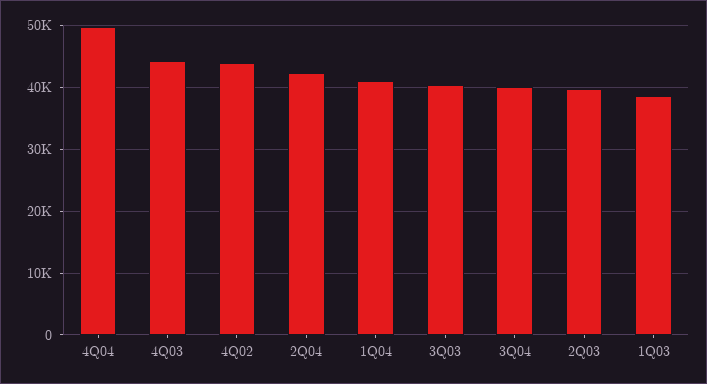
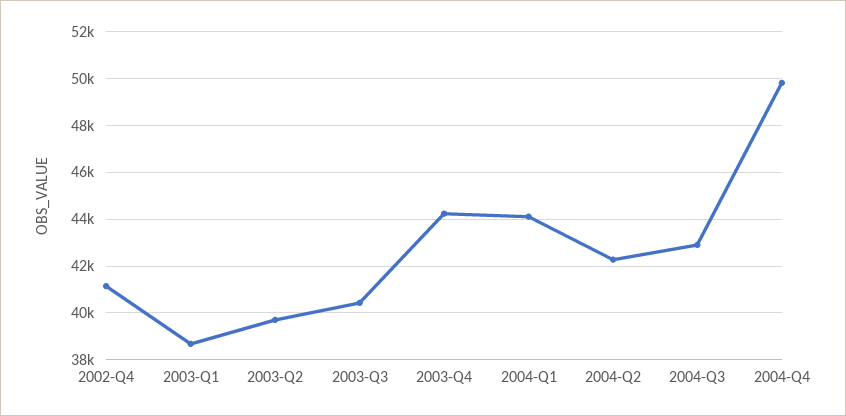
4Q02: 44000 -> 41000
1Q04: 41000 -> 44000
3Q04: 40000 -> 43000

